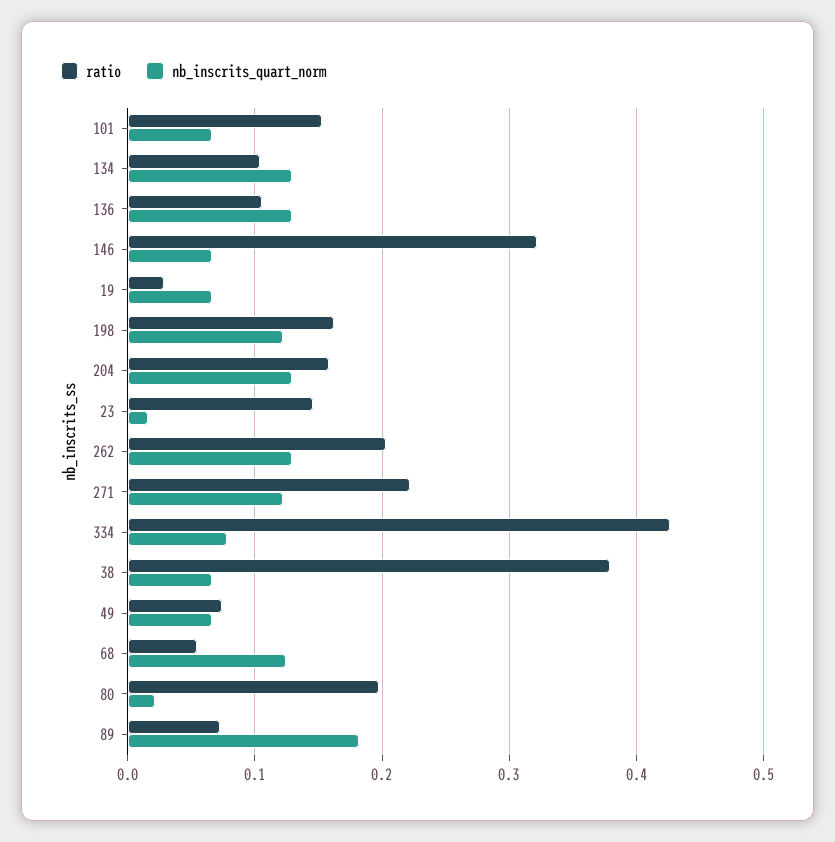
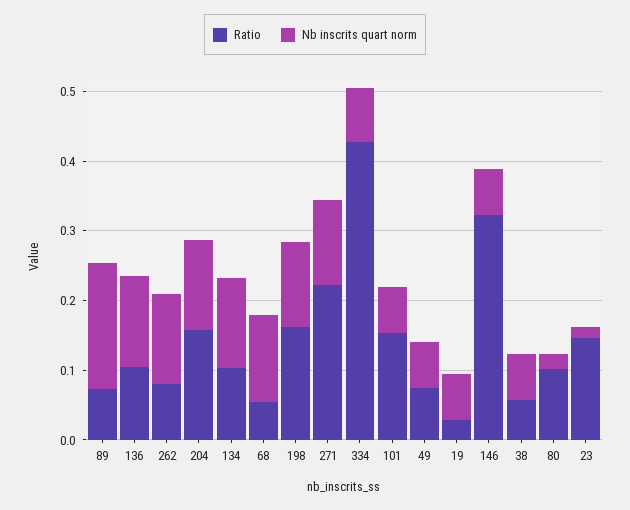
ratio, 262: 0.2 -> 0.08
ratio, 38: 0.38 -> 0.06
ratio, 80: 0.2 -> 0.1

